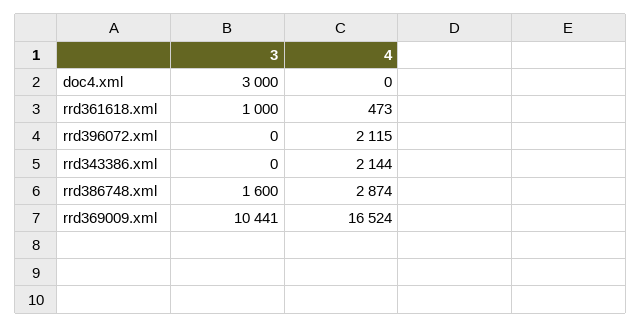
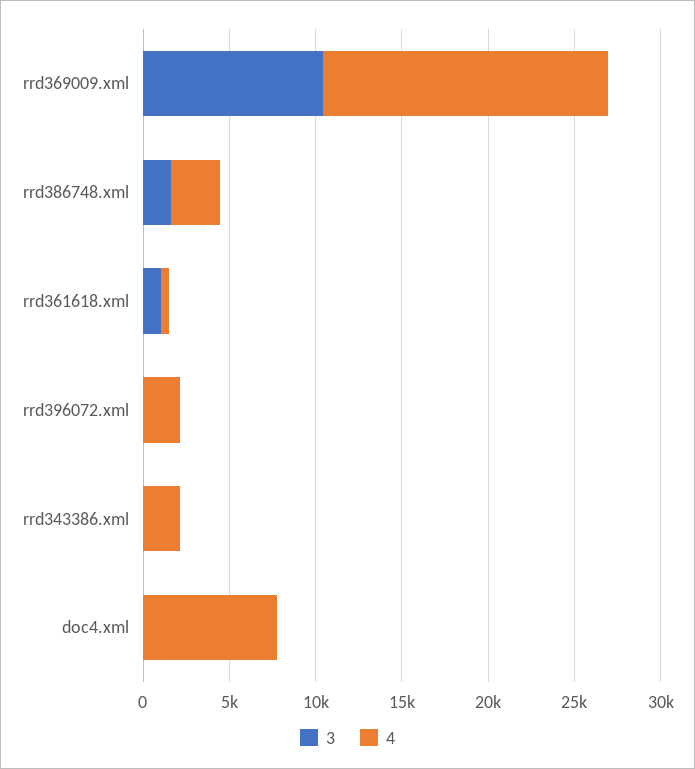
3, doc4.xml: 3000 -> 0
4, doc4.xml: 0 -> 8000

